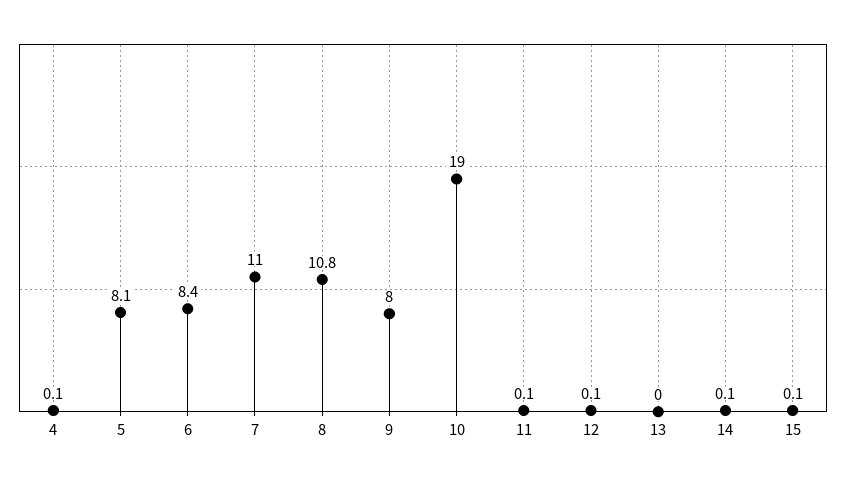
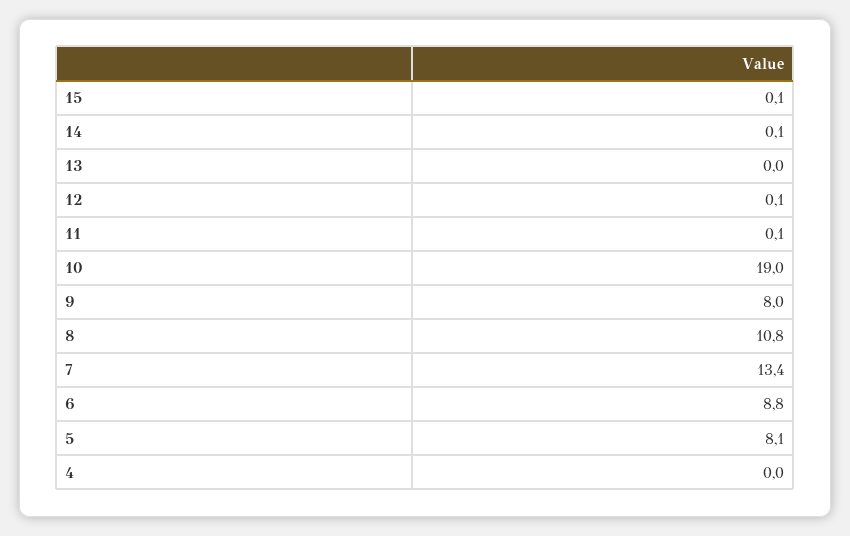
4: 0.1 -> 0
6: 8.4 -> 8.8
7: 11 -> 13.4

